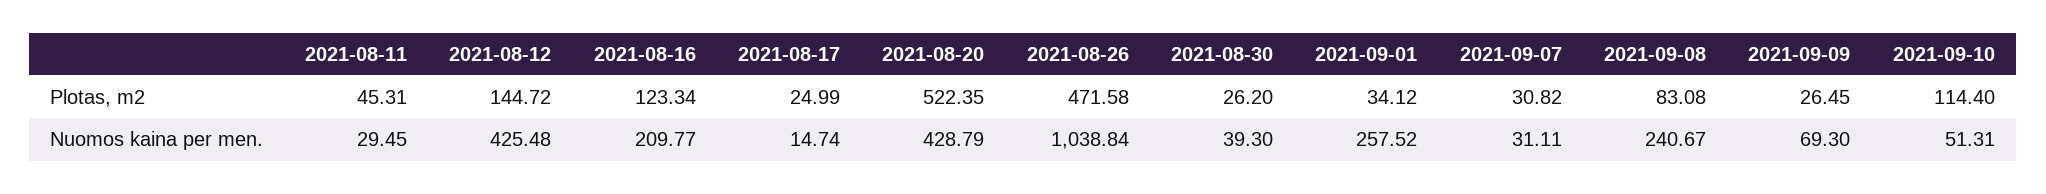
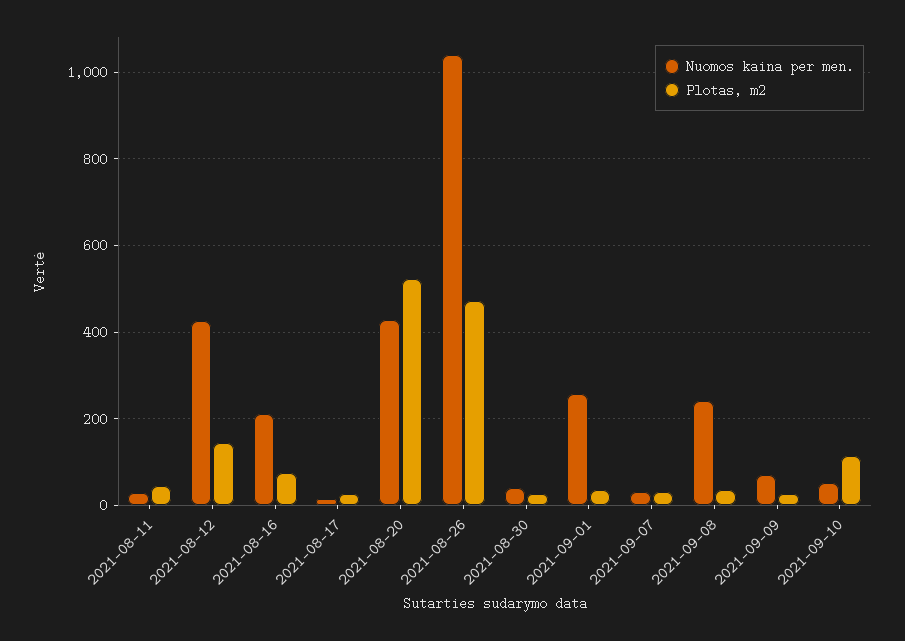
Plotas, m2, 2021-08-16: 123.34 -> 80
Plotas, m2, 2021-09-08: 83.08 -> 40

